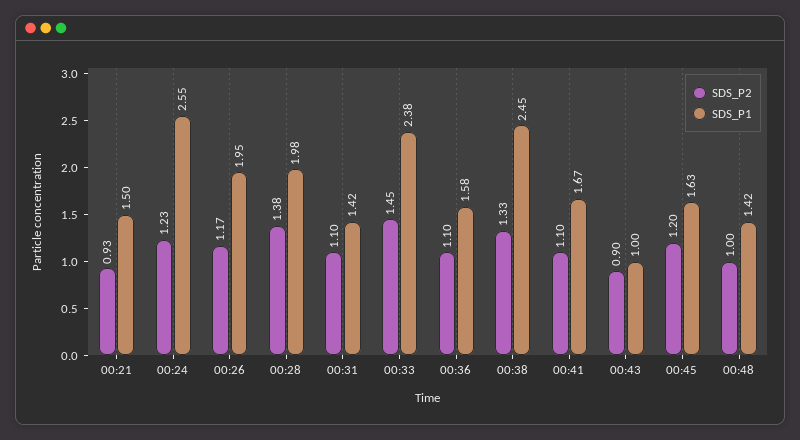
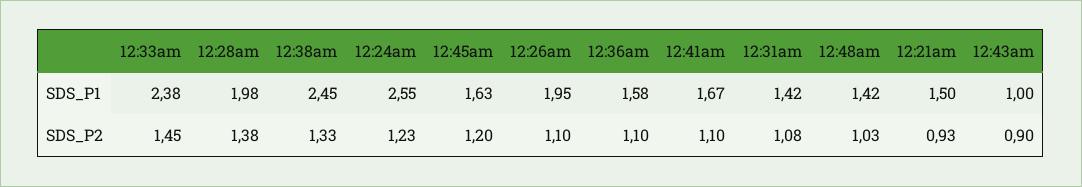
SDS_P2, 00:26: 1.17 -> 1.1
SDS_P2, 00:31: 1.1 -> 1.08
SDS_P2, 00:48: 1 -> 1.03

